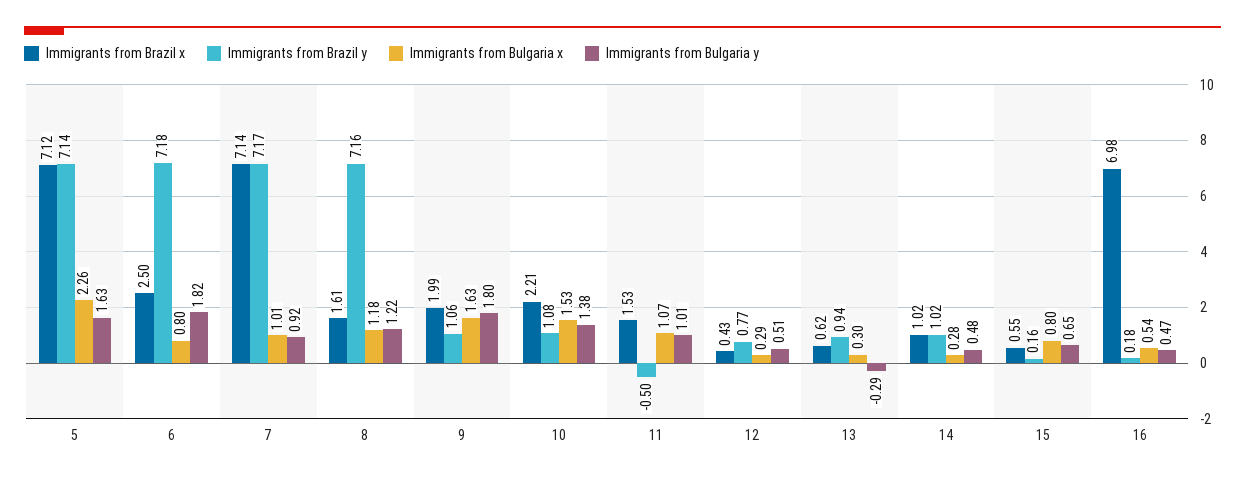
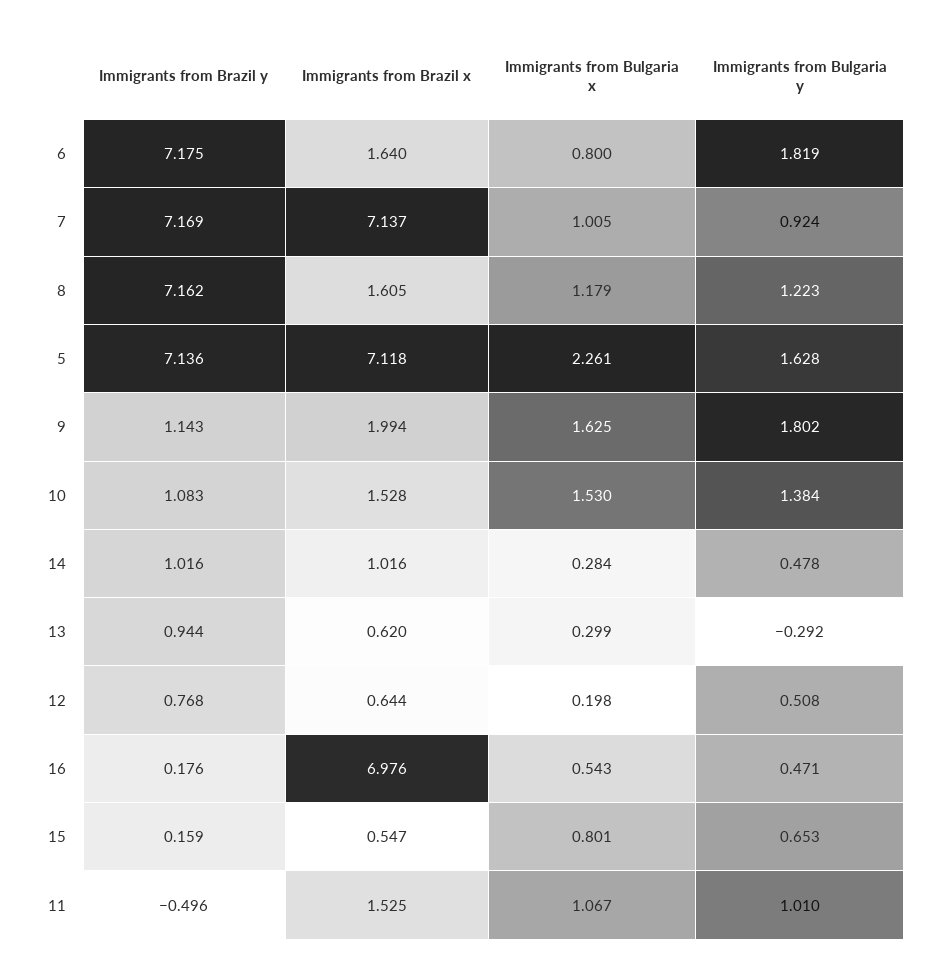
Immigrants from Brazil x, 6: 2.5 -> 1.64
Immigrants from Brazil y, 9: 1.06 -> 1.143
Immigrants from Brazil x, 10: 2.21 -> 1.528
Immigrants from Brazil x, 12: 0.43 -> 0.644
Immigrants from Bulgaria x, 12: 0.29 -> 0.198

